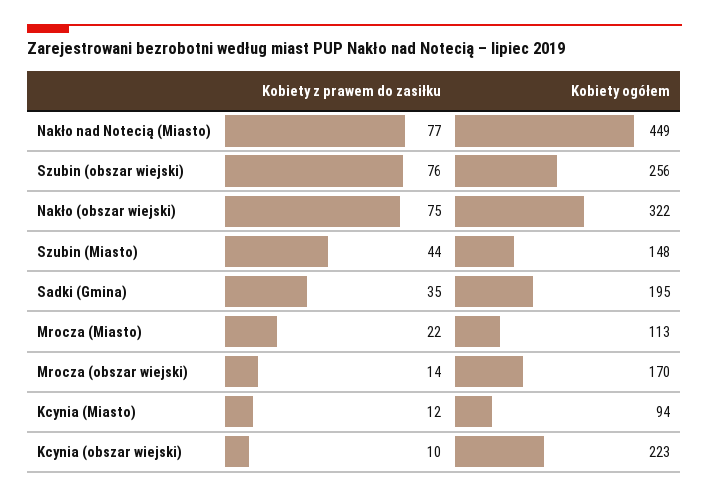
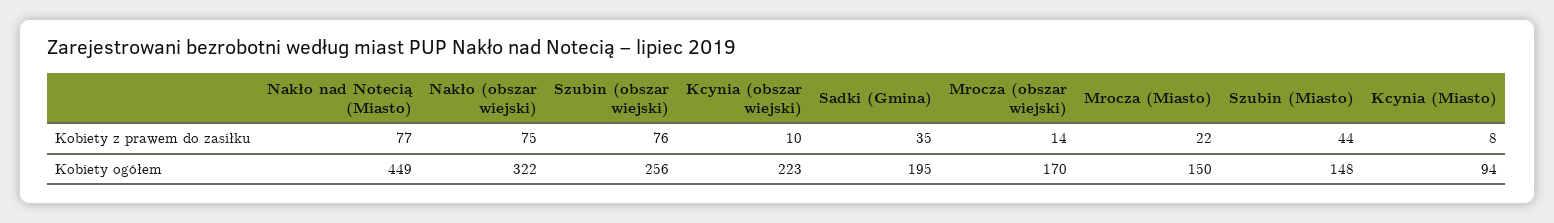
Kobiety ogółem, Mrocza (Miasto): 113 -> 150
Kobiety z prawem do zasiłku, Kcynia (Miasto): 12 -> 8

